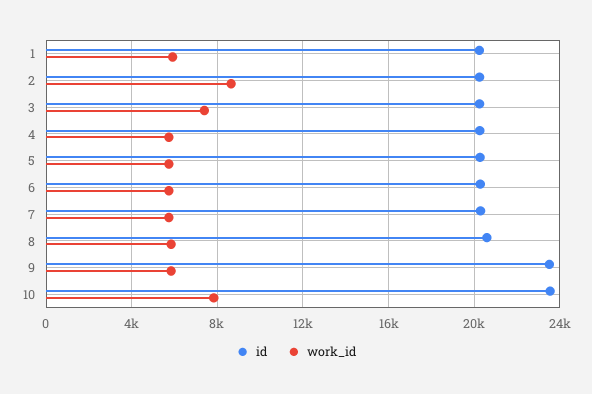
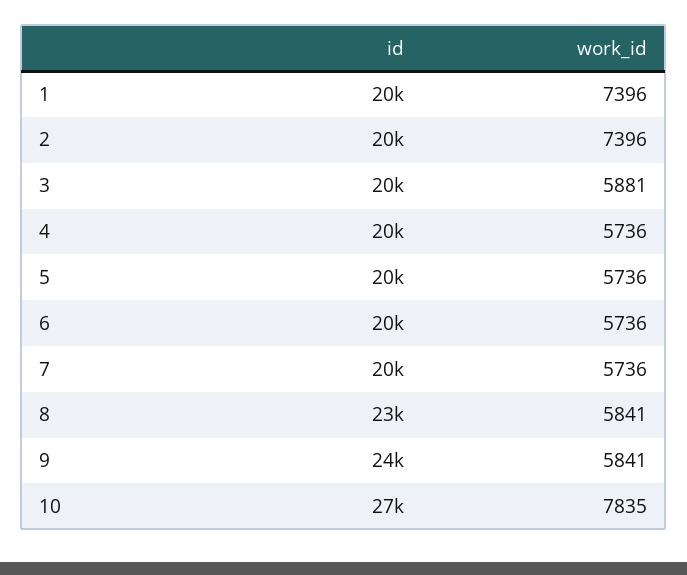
work_id, 1: 6000 -> 7396
work_id, 2: 8500 -> 7396
work_id, 3: 7500 -> 5881
id, 8: 20500 -> 23000
id, 10: 23500 -> 27000

